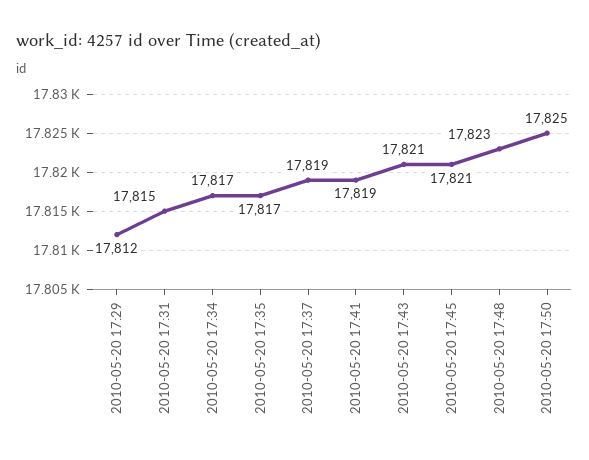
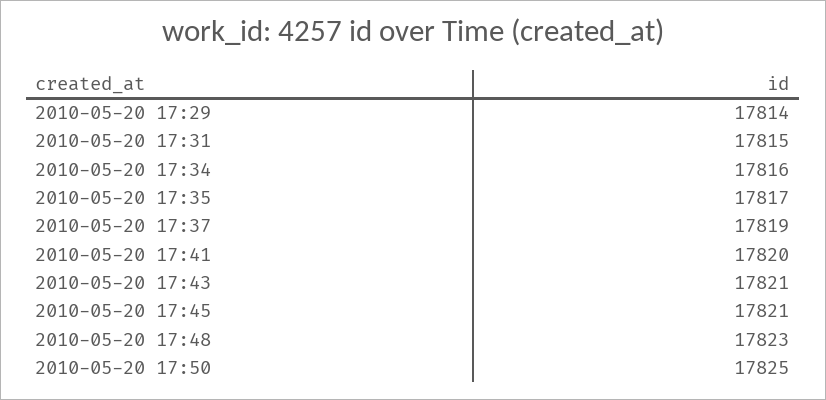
2010-05-20 17:29: 17812 -> 17814
2010-05-20 17:34: 17817 -> 17816
2010-05-20 17:41: 17819 -> 17820

